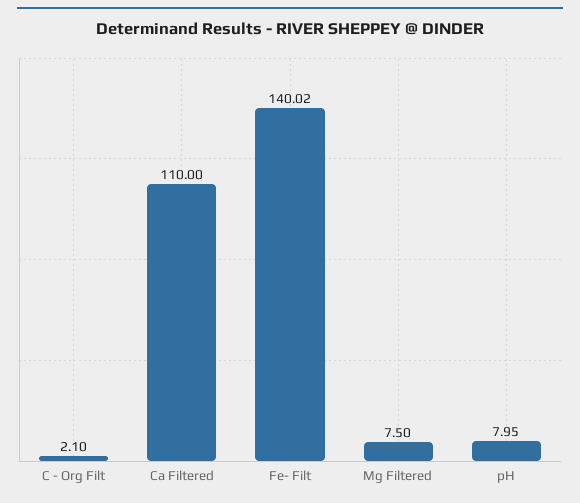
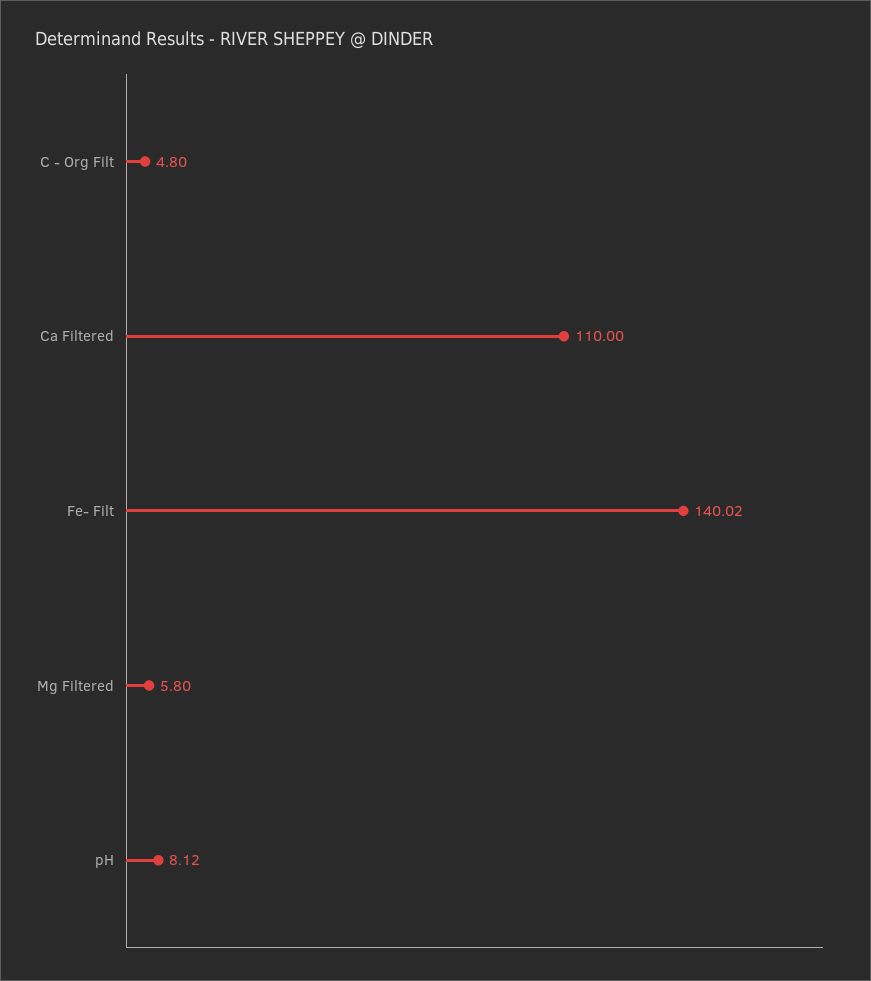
C - Org Filt: 2.1 -> 4.8
Mg Filtered: 7.5 -> 5.8
pH: 7.95 -> 8.12

